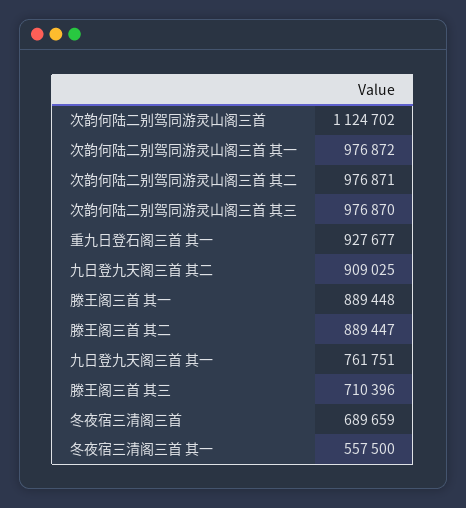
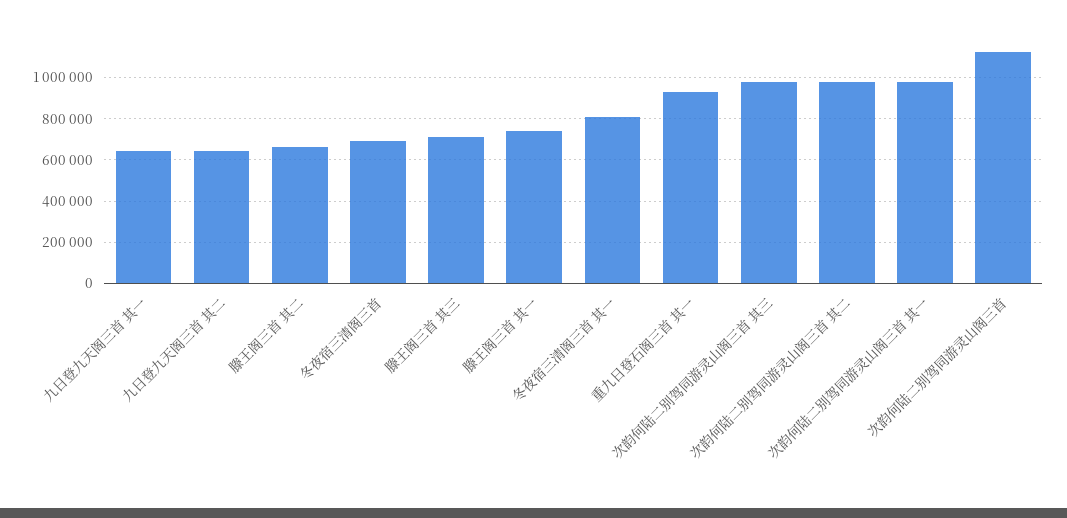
九日登九天阁三首 其二: 909025 -> 650000
滕王阁三首 其一: 889448 -> 750000
滕王阁三首 其二: 889447 -> 650000
九日登九天阁三首 其一: 761751 -> 650000
冬夜宿三清阁三首 其一: 557500 -> 800000

